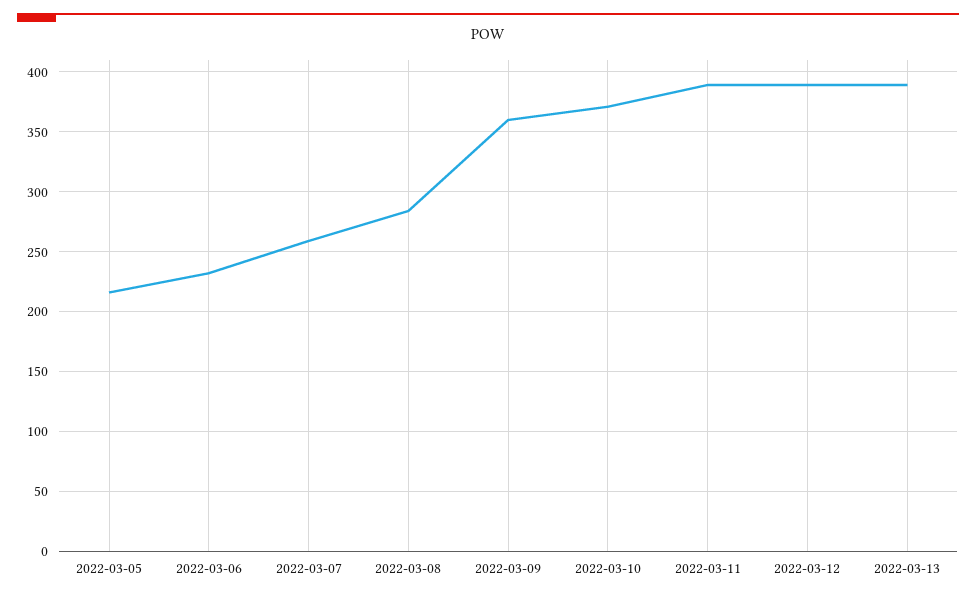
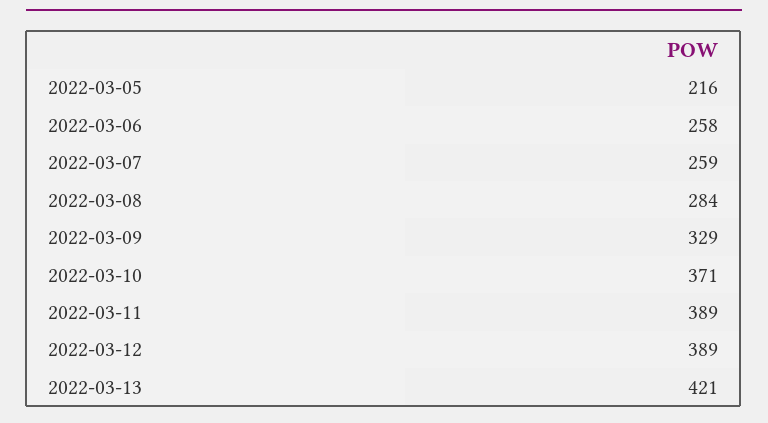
2022-03-06: 230 -> 258
2022-03-09: 360 -> 329
2022-03-13: 390 -> 421

